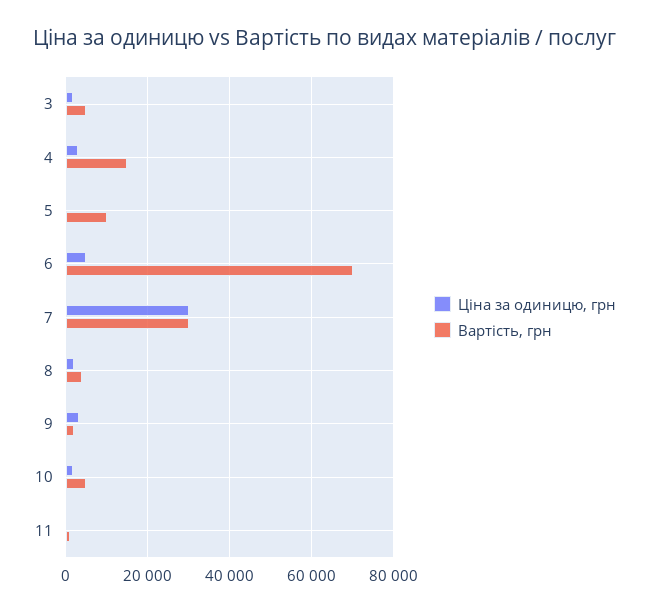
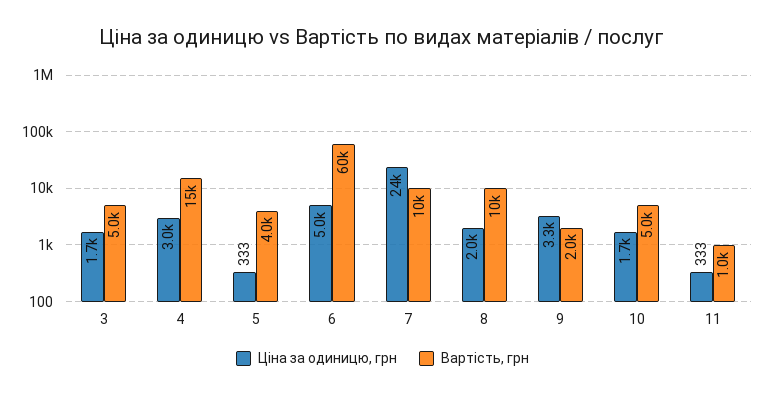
Вартість, грн, 5: 10000 -> 4000
Вартість, грн, 6: 70000 -> 60000
Ціна за одиницю, грн, 7: 30000 -> 24000
Вартість, грн, 7: 30000 -> 10000
Вартість, грн, 8: 4000 -> 10000

